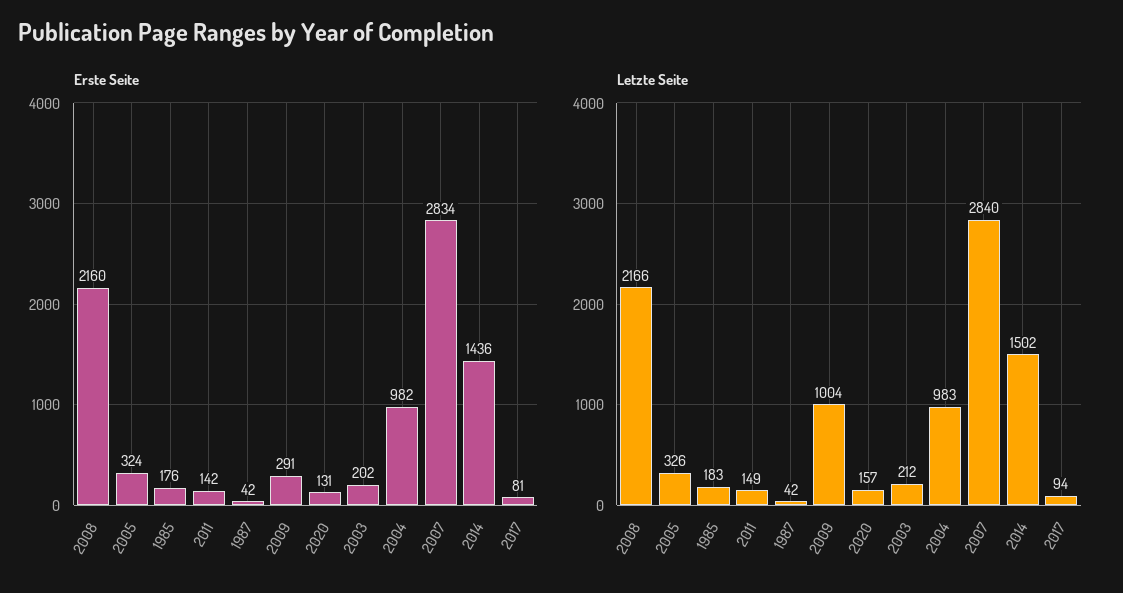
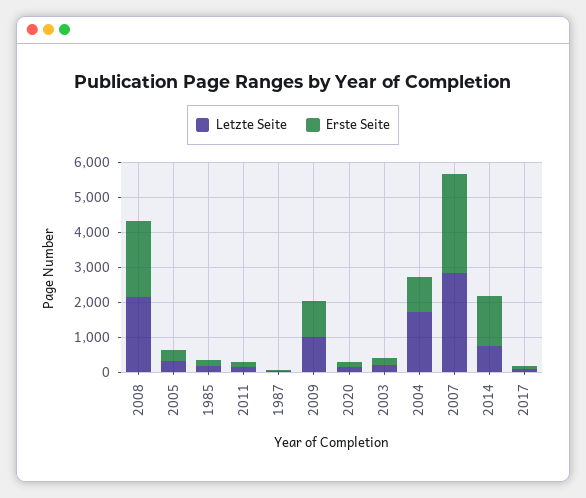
Erste Seite, 2009: 291 -> 1000
Letzte Seite, 2004: 983 -> 1750
Letzte Seite, 2014: 1502 -> 750

